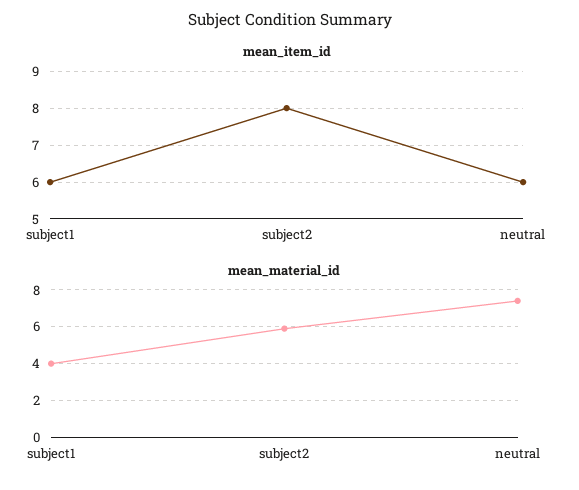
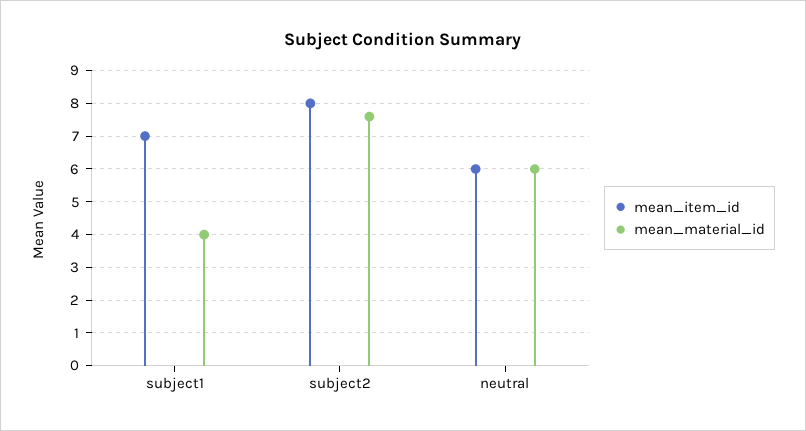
mean_item_id, subject1: 6 -> 7
mean_material_id, subject2: 6 -> 7.5
mean_material_id, neutral: 7.5 -> 6

